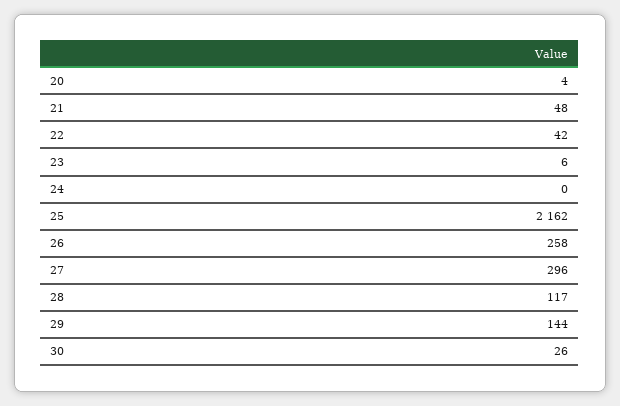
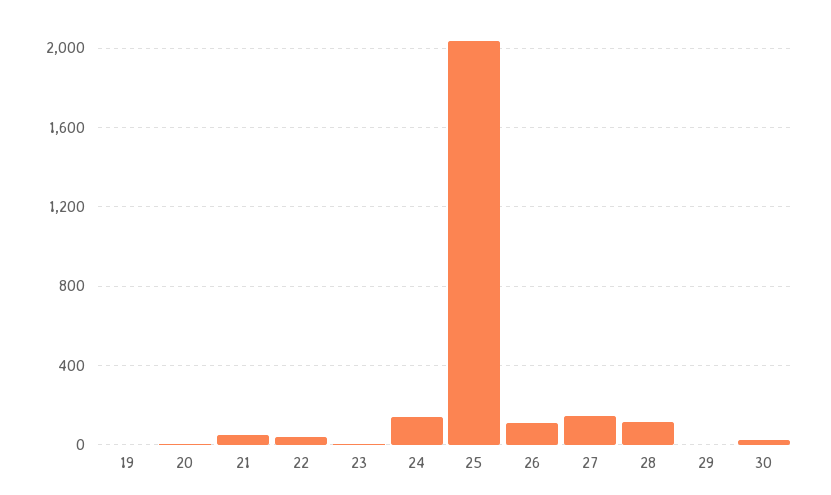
24: 0 -> 150
25: 2162 -> 2050
26: 258 -> 100
27: 296 -> 150
29: 144 -> 0
19: none -> 0

